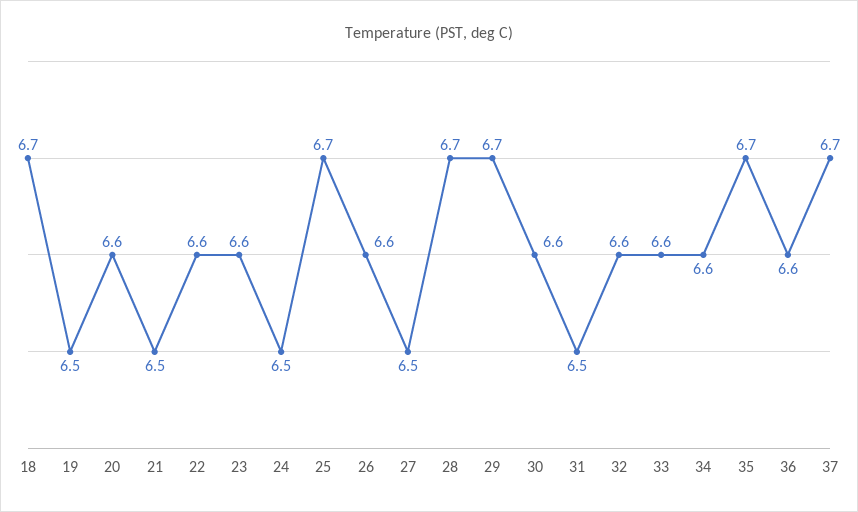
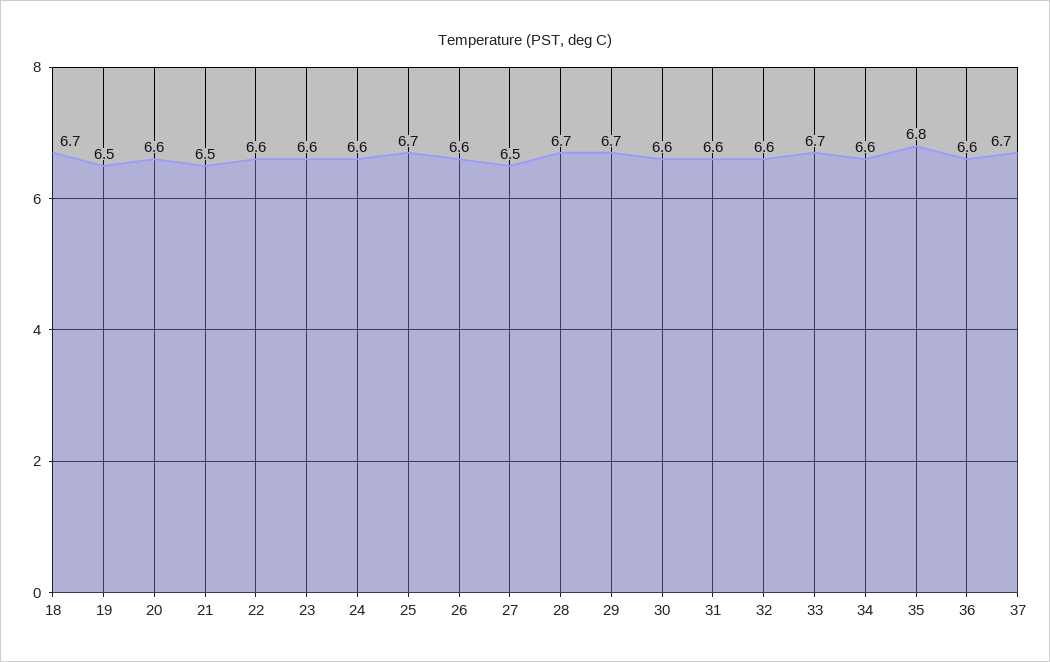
24: 6.5 -> 6.6
31: 6.5 -> 6.6
33: 6.6 -> 6.7
35: 6.7 -> 6.8

